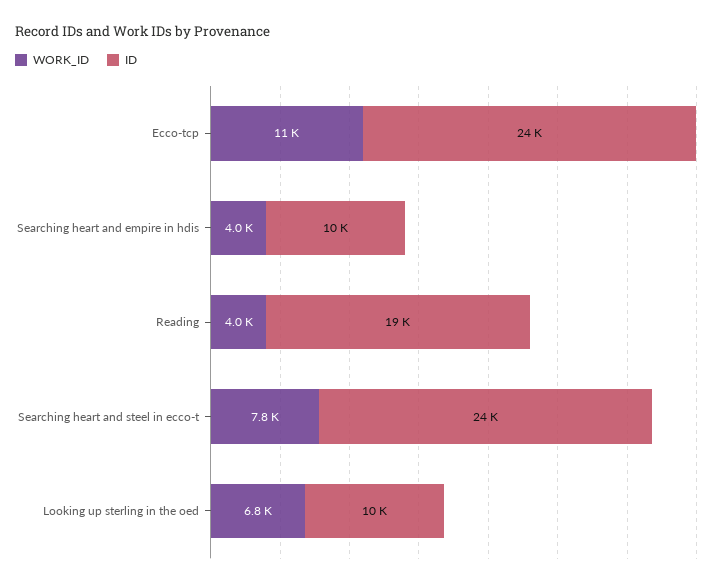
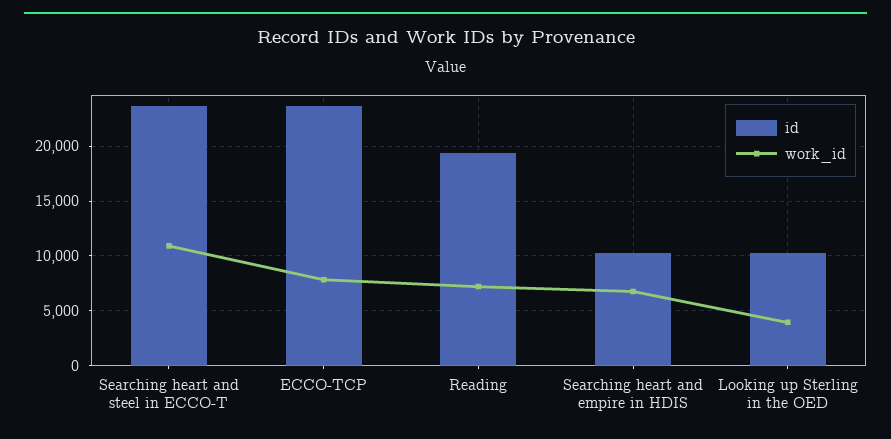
WORK_ID, Ecco-tcp: 11000 -> 8000
WORK_ID, Searching heart and empire in hdis: 4000 -> 7000
WORK_ID, Reading: 4000 -> 7000
WORK_ID, Searching heart and steel in ecco-t: 7800 -> 11000
WORK_ID, Looking up sterling in the oed: 6800 -> 4000

